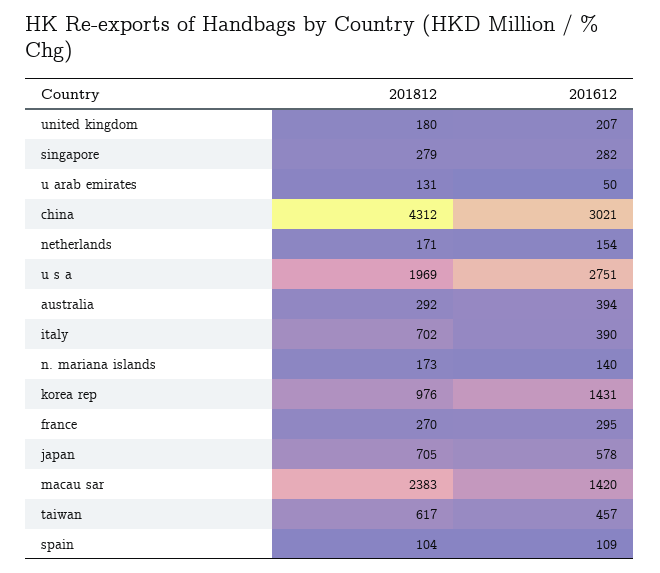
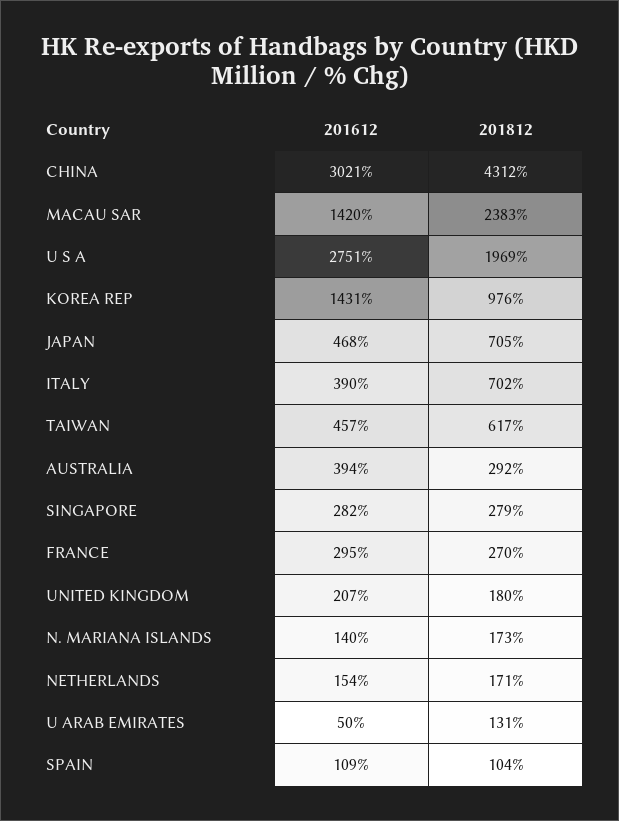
201612, japan: 578 -> 468

